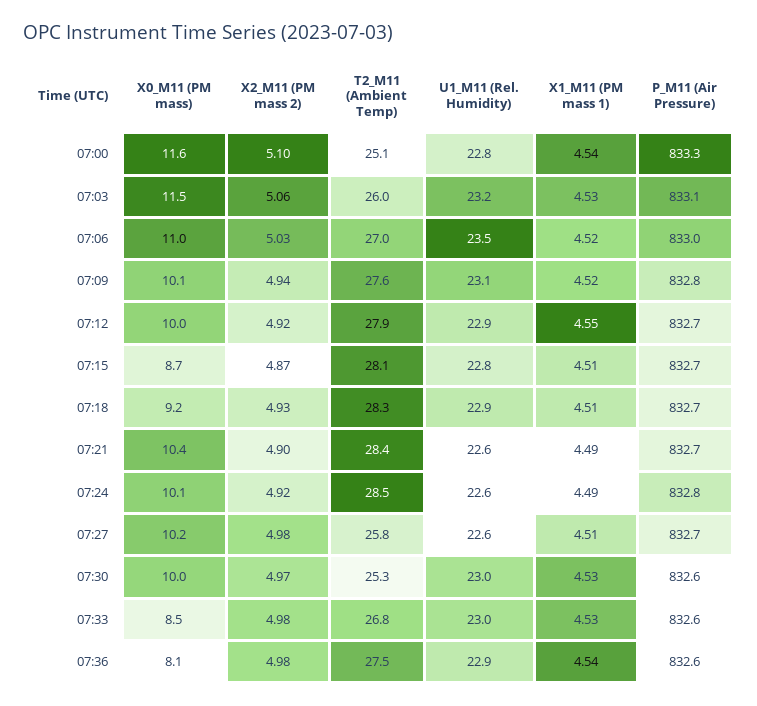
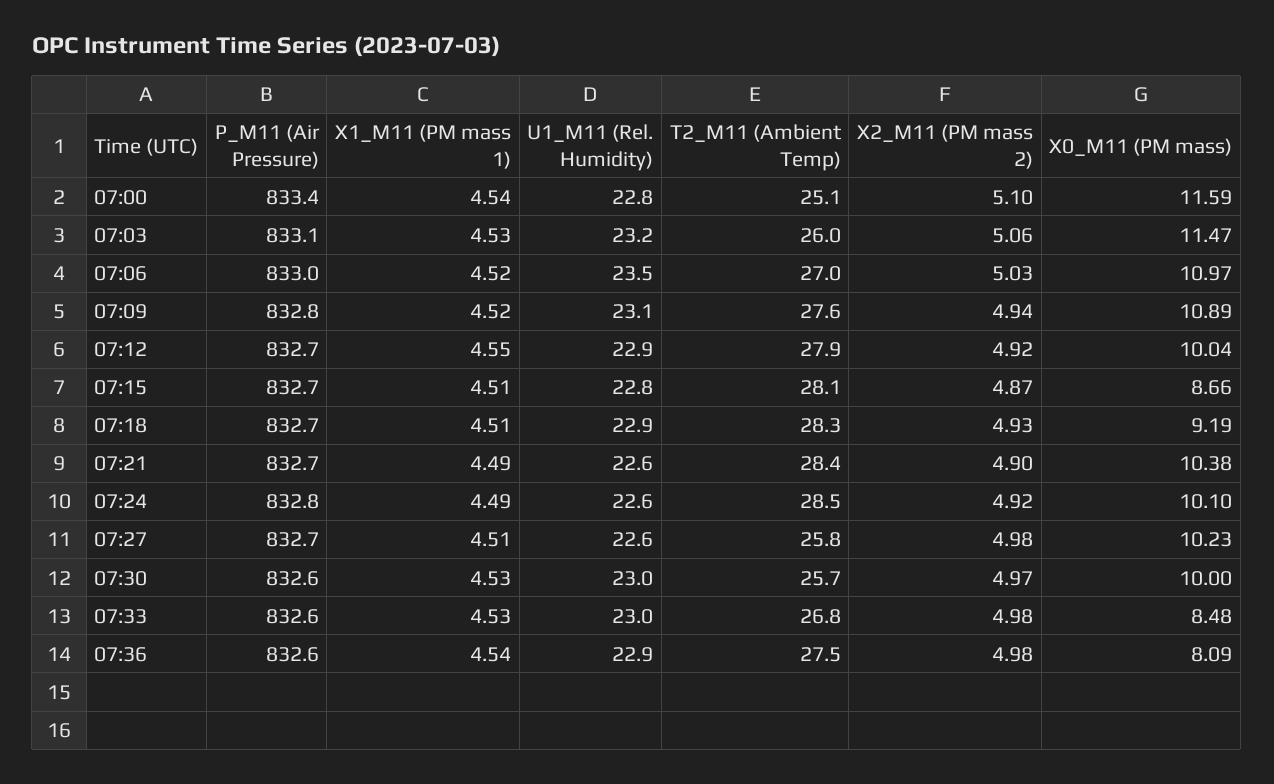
P_M11 (Air Pressure), 07:00: 833.3 -> 833.4
X0_M11 (PM mass), 07:09: 10.1 -> 10.89
T2_M11 (Ambient Temp), 07:30: 25.3 -> 25.7

